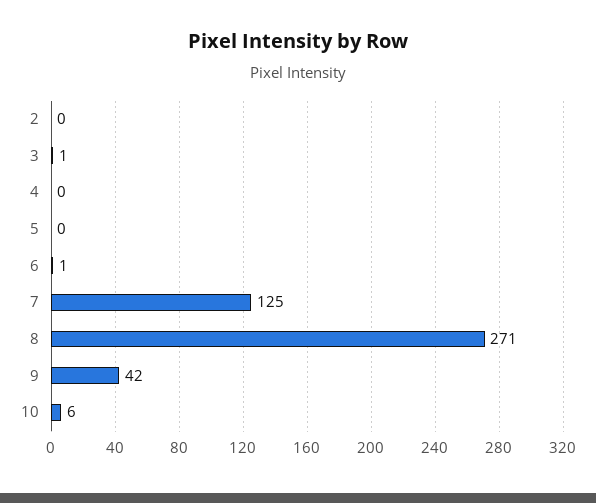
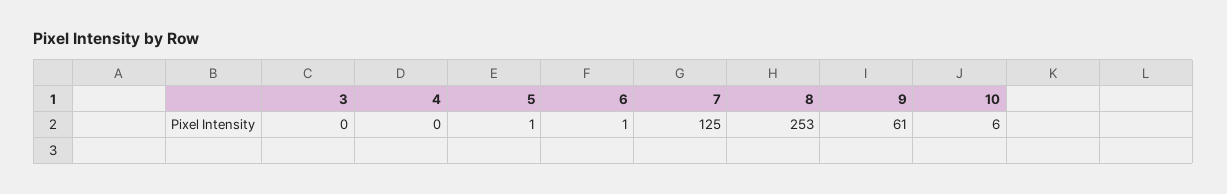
2: 0 -> none
3: 1 -> 0
5: 0 -> 1
8: 271 -> 253
9: 42 -> 61

